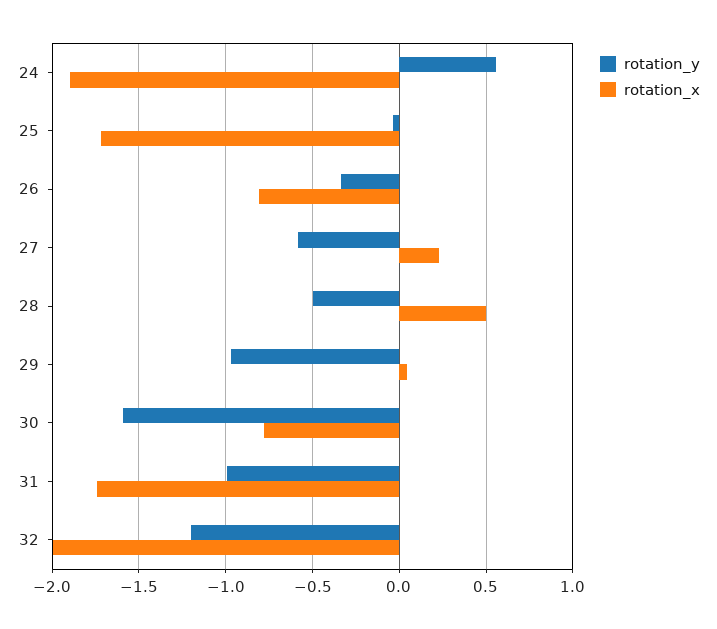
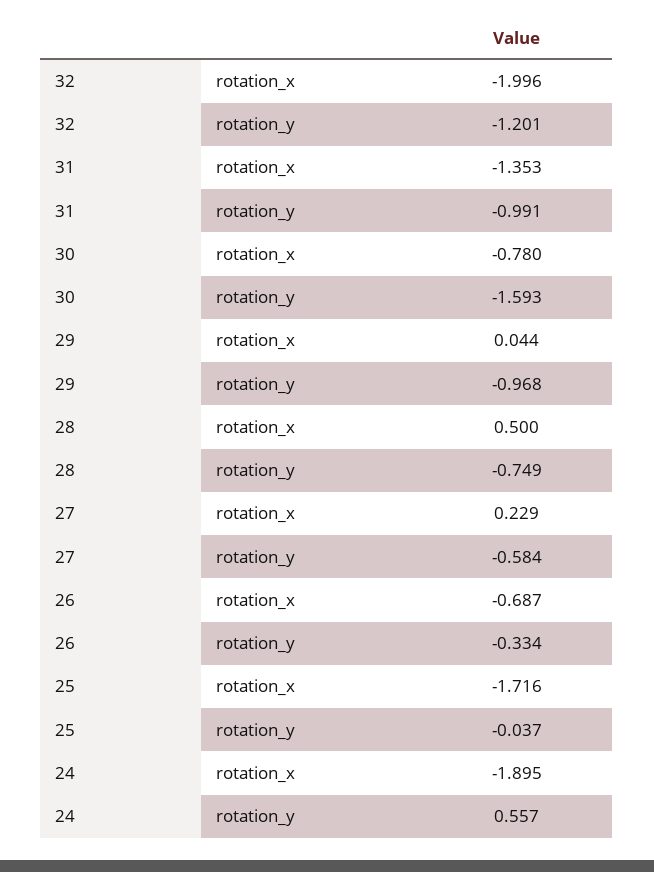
rotation_x, 26: -0.8 -> -0.687
rotation_y, 28: -0.5 -> -0.749
rotation_x, 31: -1.75 -> -1.353

